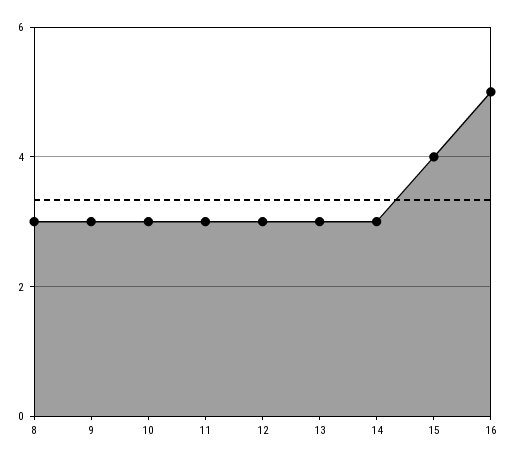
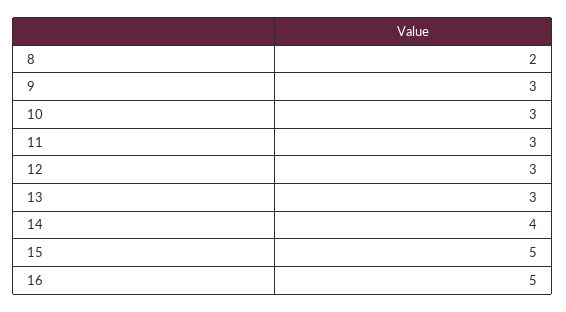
8: 3 -> 2
14: 3 -> 4
15: 4 -> 5

